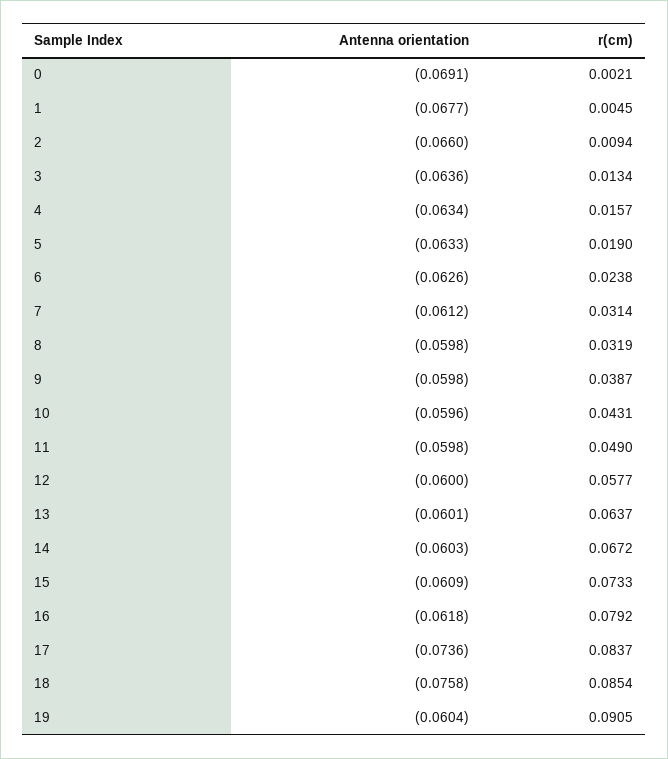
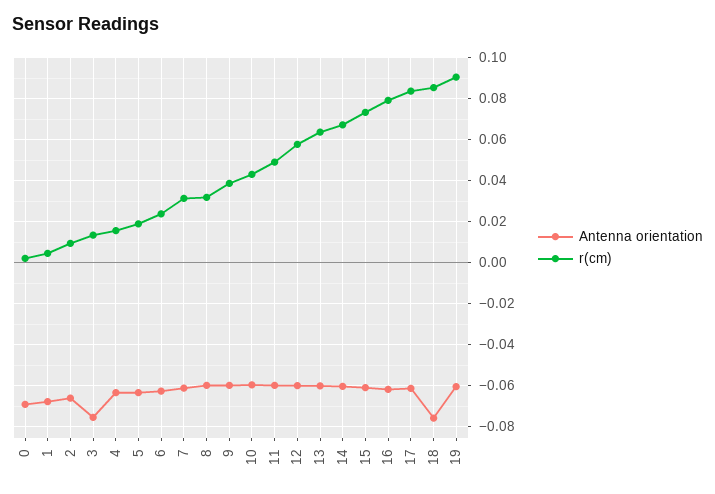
Antenna orientation, 3: -0.0636 -> -0.075
Antenna orientation, 17: -0.0736 -> -0.06

